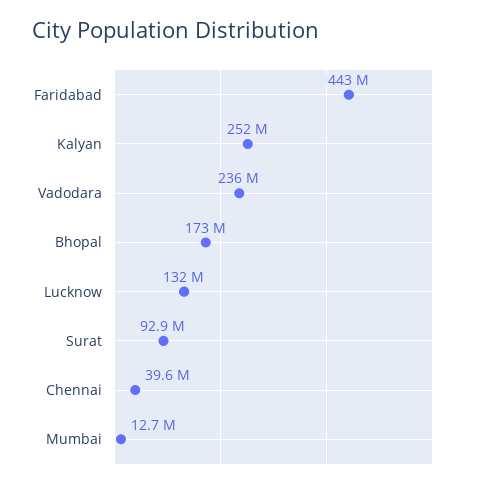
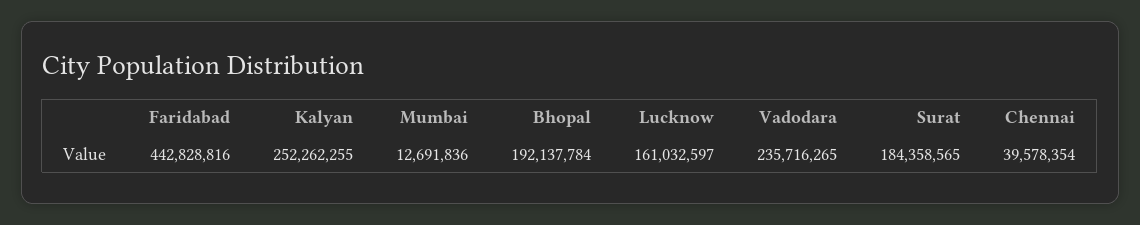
Bhopal: 173000000 -> 192137784
Lucknow: 132000000 -> 161032597
Surat: 92900000 -> 184358565

